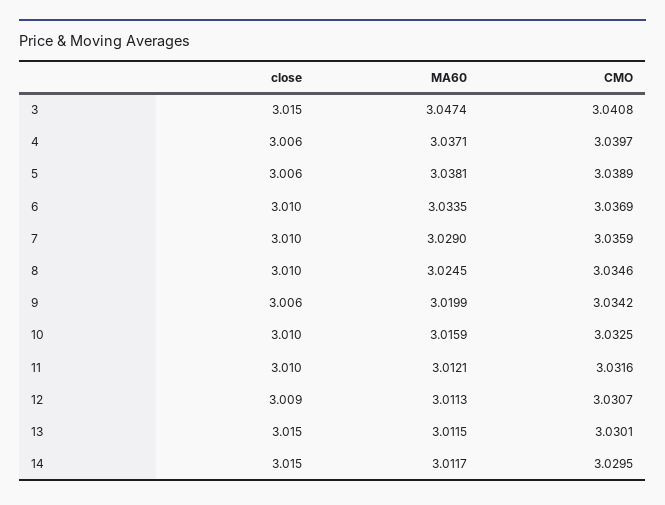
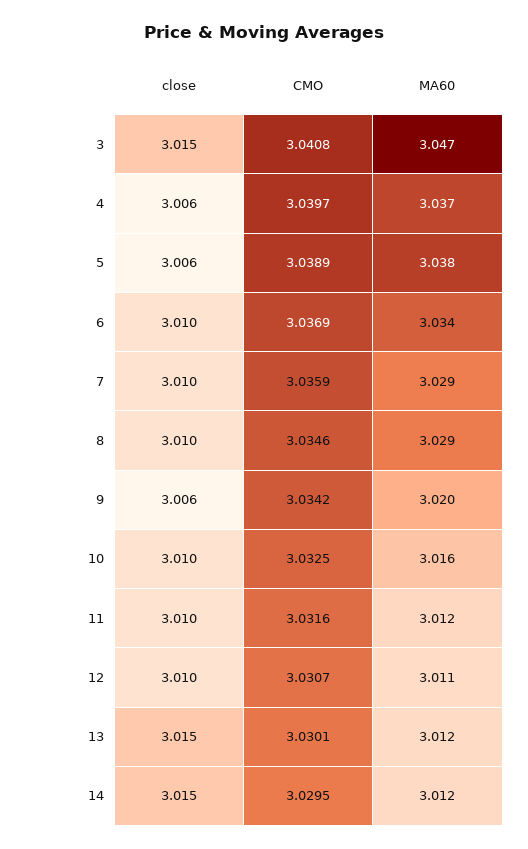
MA60, 8: 3.0245 -> 3.029
close, 12: 3.009 -> 3.01

